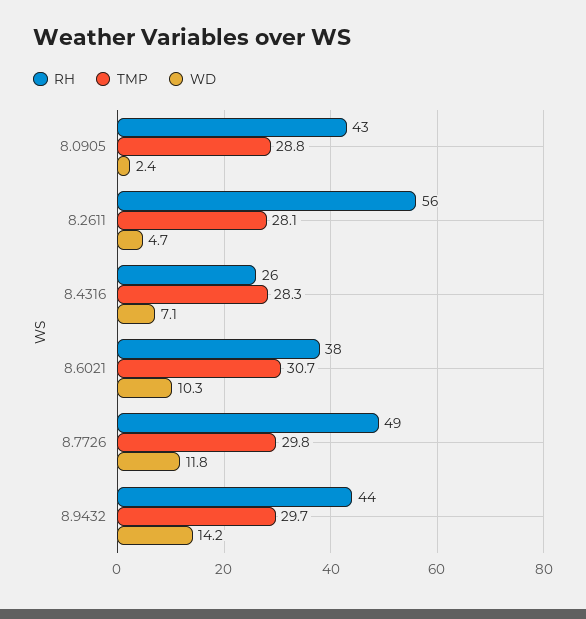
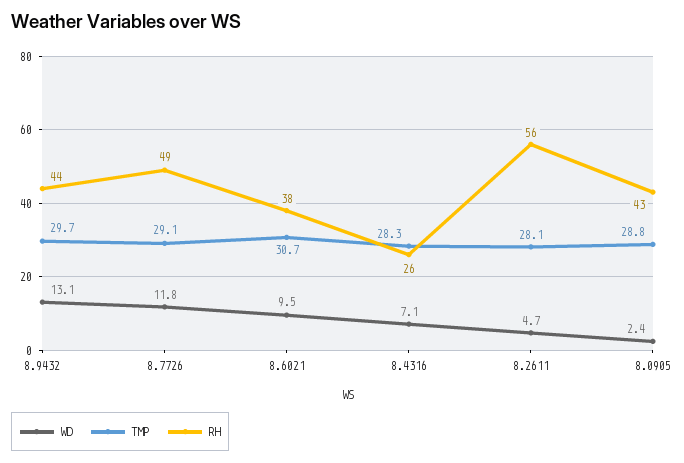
WD, 8.6021: 10.3 -> 9.5
TMP, 8.7726: 29.8 -> 29.1
WD, 8.9432: 14.2 -> 13.1

